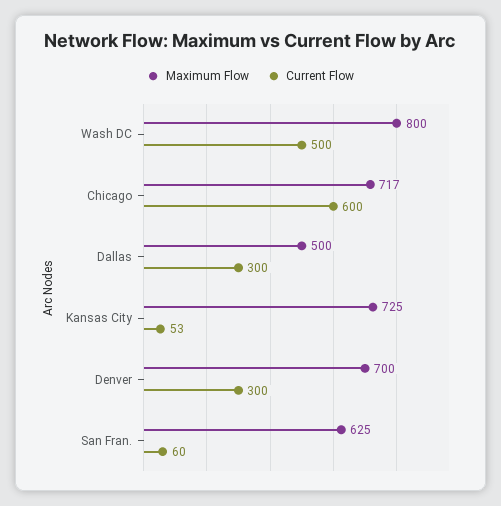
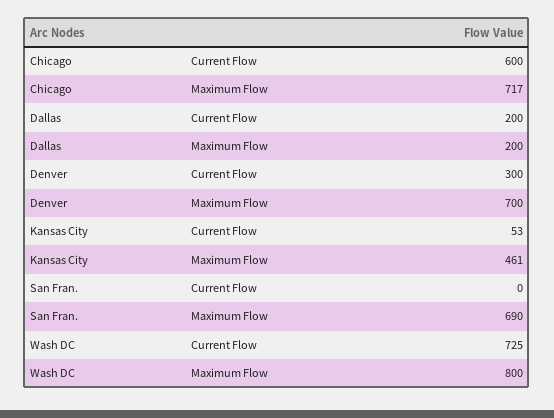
Current Flow, Wash DC: 500 -> 725
Maximum Flow, Dallas: 500 -> 200
Current Flow, Dallas: 300 -> 200
Maximum Flow, Kansas City: 725 -> 461
Maximum Flow, San Fran.: 625 -> 690
Current Flow, San Fran.: 60 -> 0

